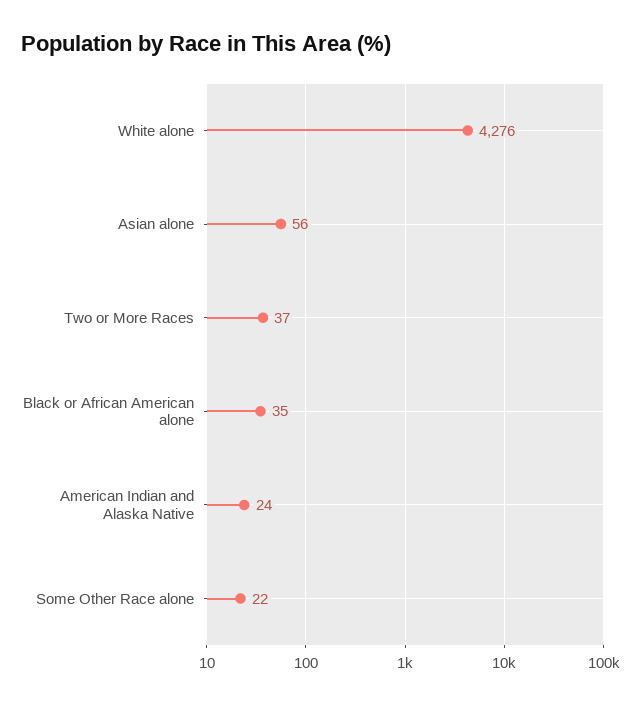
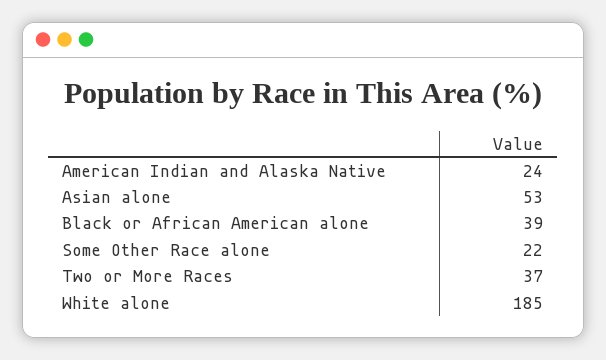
White alone: 4276 -> 185
Asian alone: 56 -> 53
Black or African American alone: 35 -> 39

